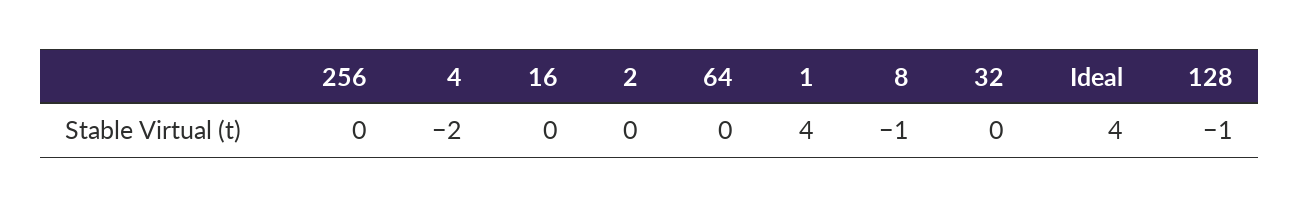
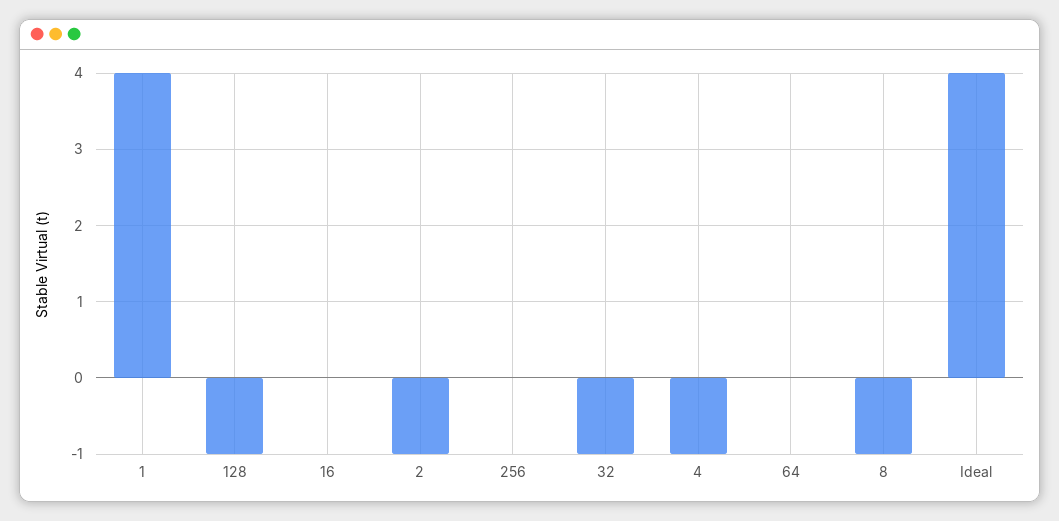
4: -2 -> -1
2: 0 -> -1
32: 0 -> -1

